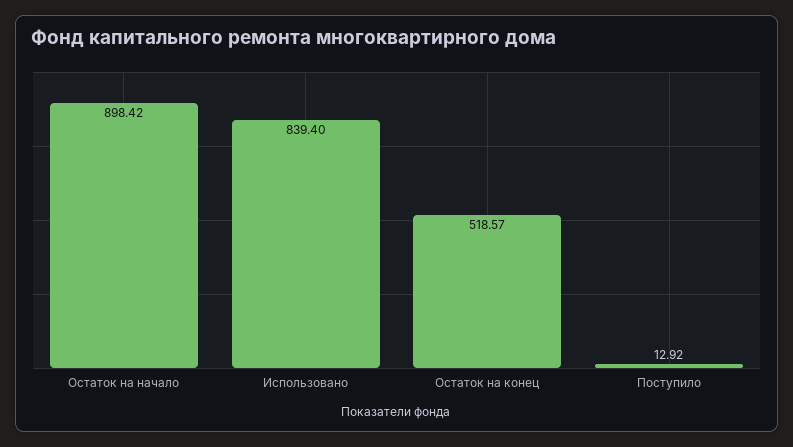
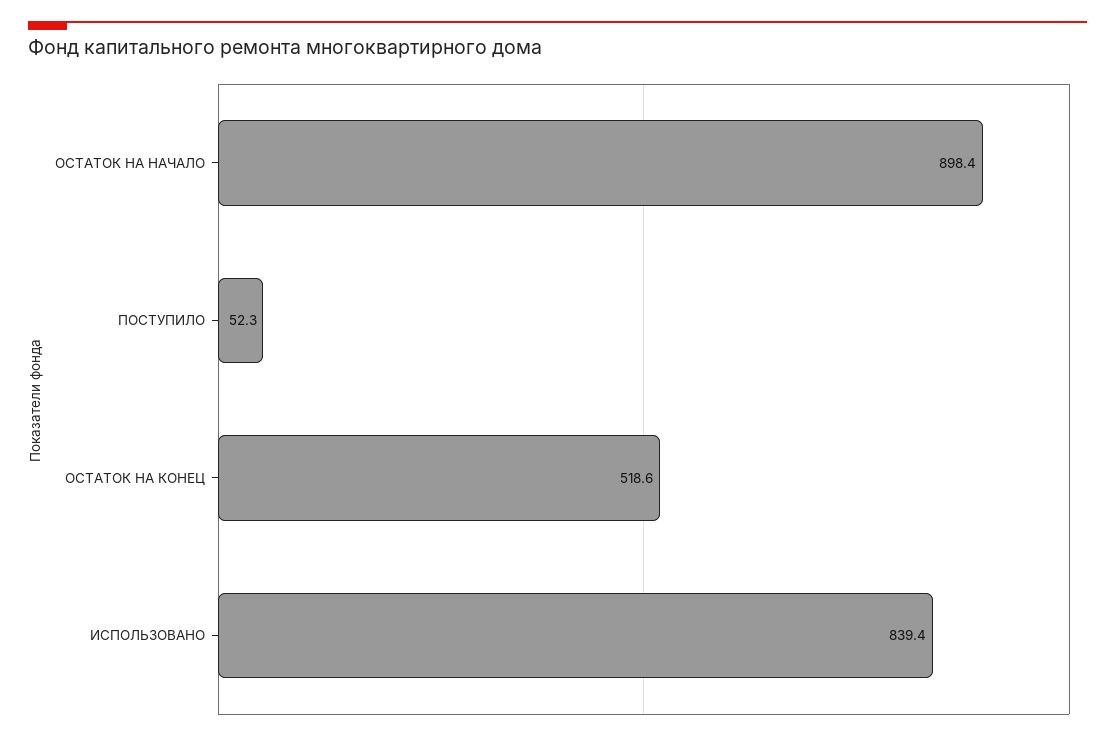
Поступило: 12.92 -> 52.3

